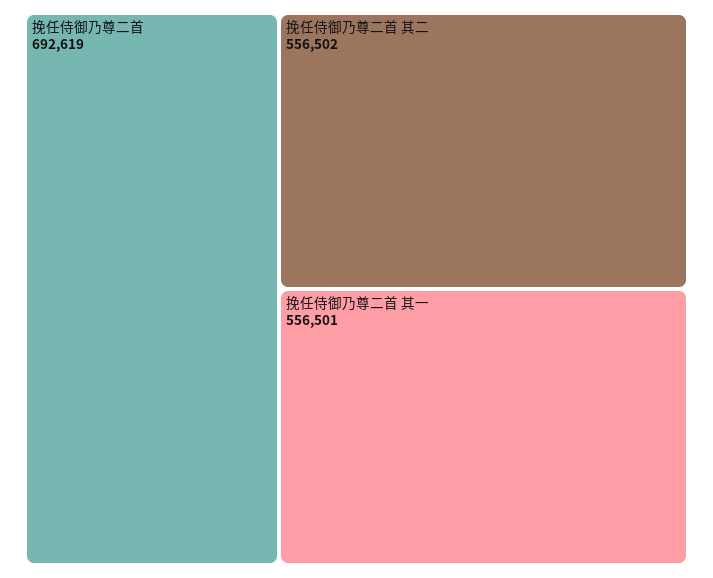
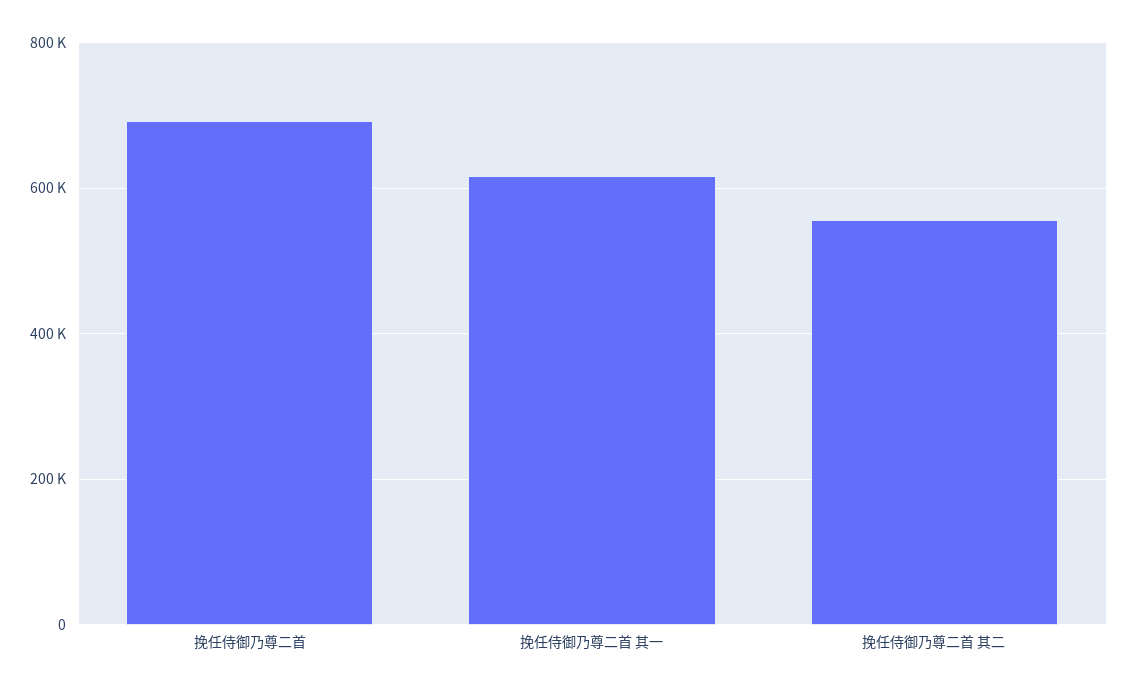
挽任侍御乃尊二首 其一: 556501 -> 620000

